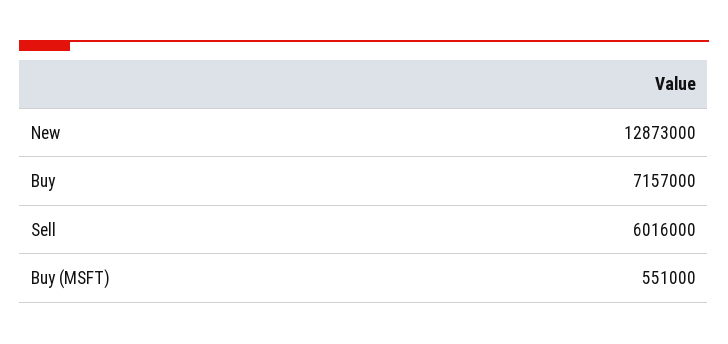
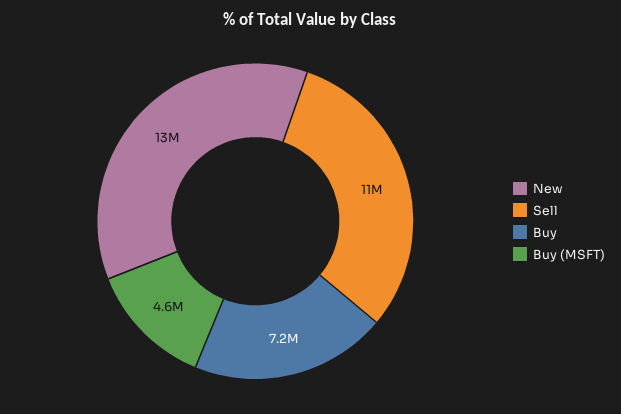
Sell: 6016000 -> 11000000
Buy (MSFT): 551000 -> 4600000

